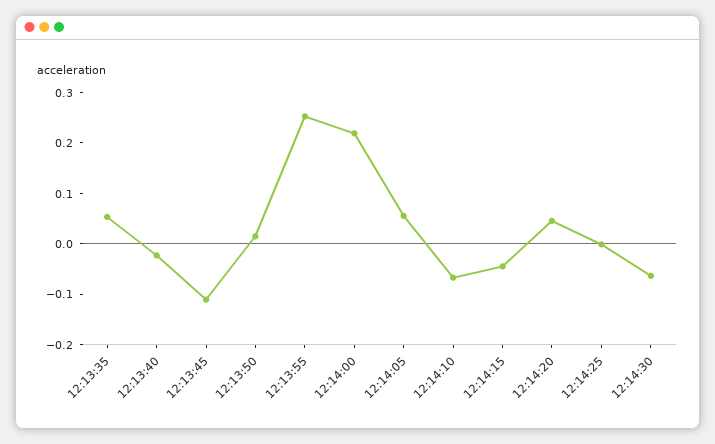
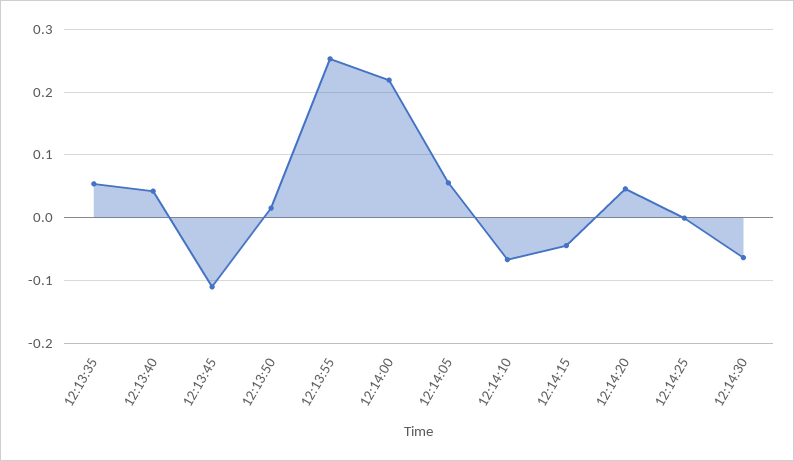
12:13:40: -0.02 -> 0.04

